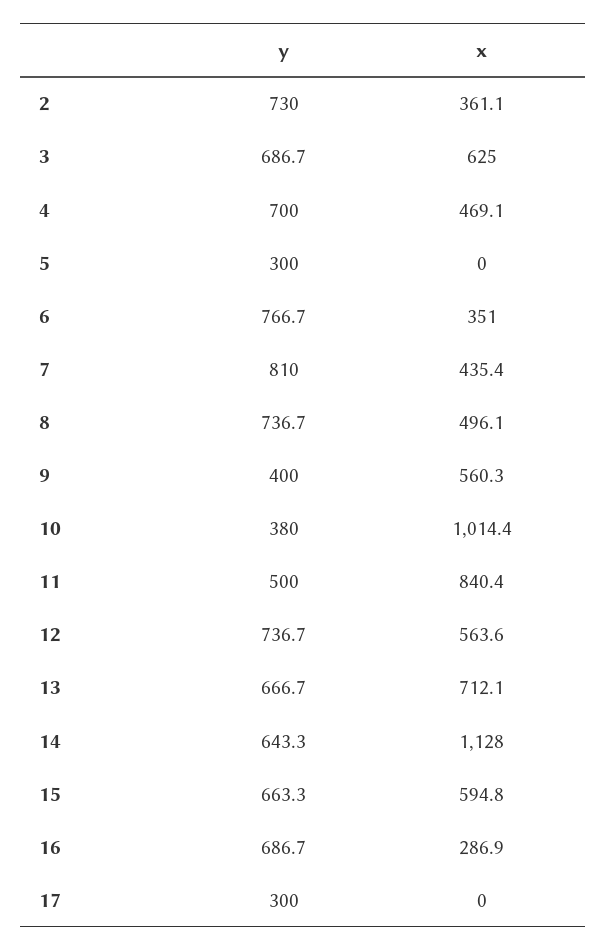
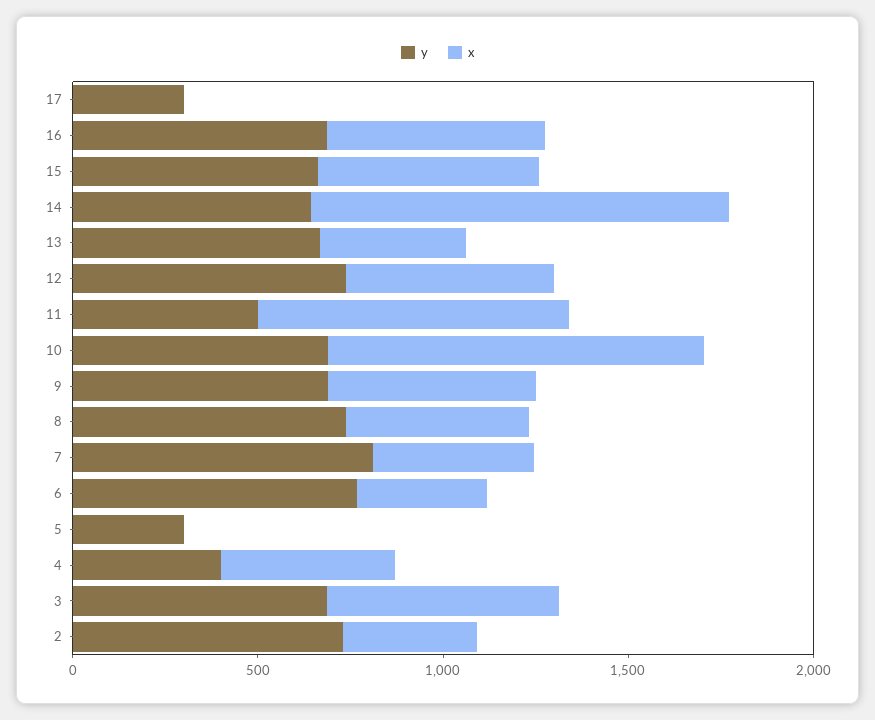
y, 4: 700 -> 400
y, 9: 400 -> 700
y, 10: 380 -> 700
x, 13: 712.1 -> 400
x, 16: 286.9 -> 600

